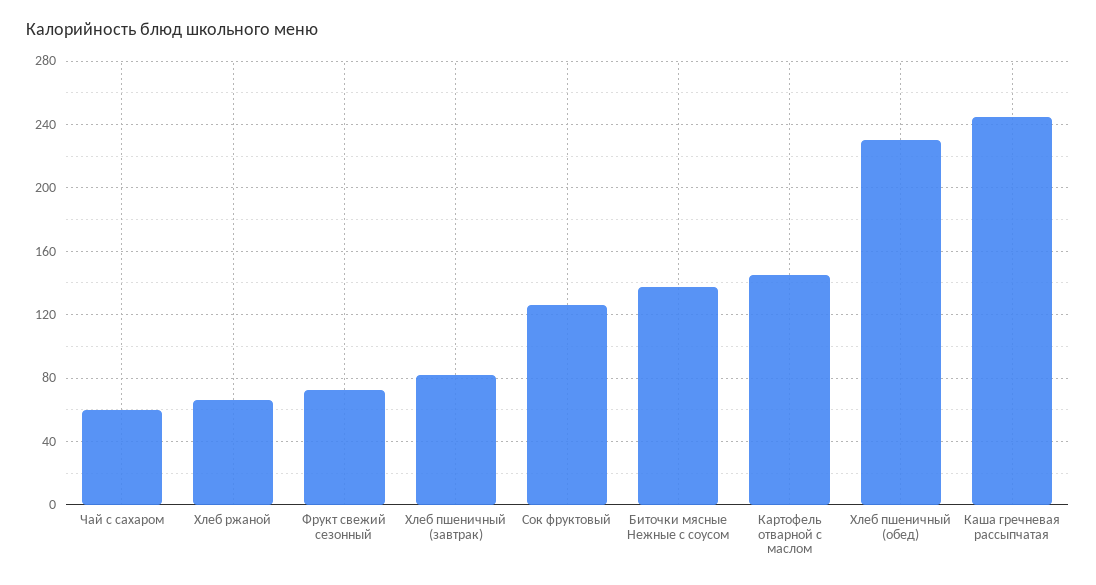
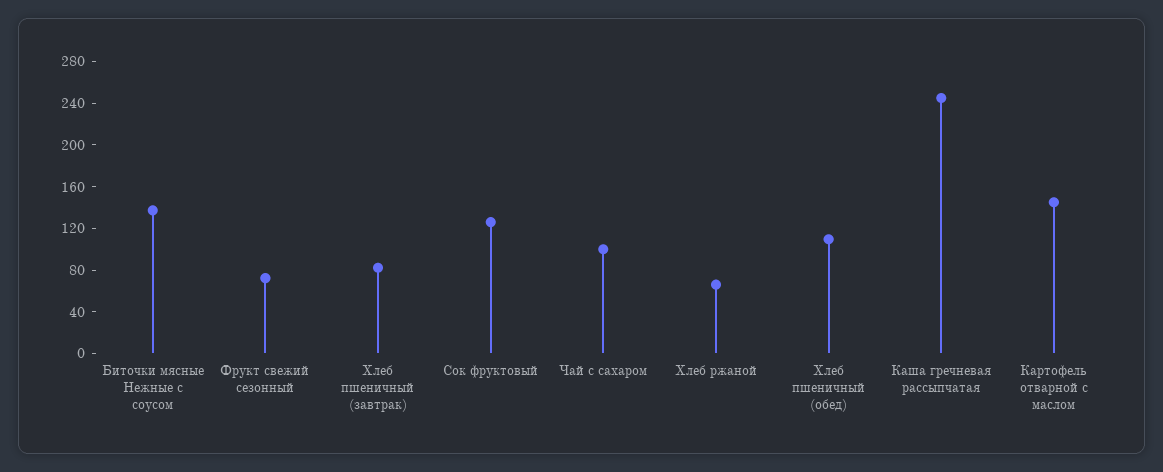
Чай с сахаром: 60 -> 100
Хлеб пшеничный (обед): 230 -> 110

